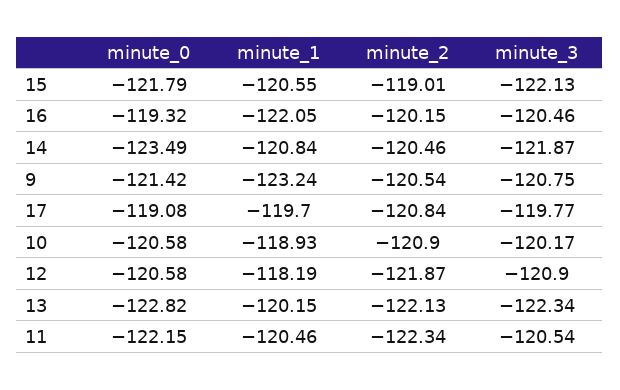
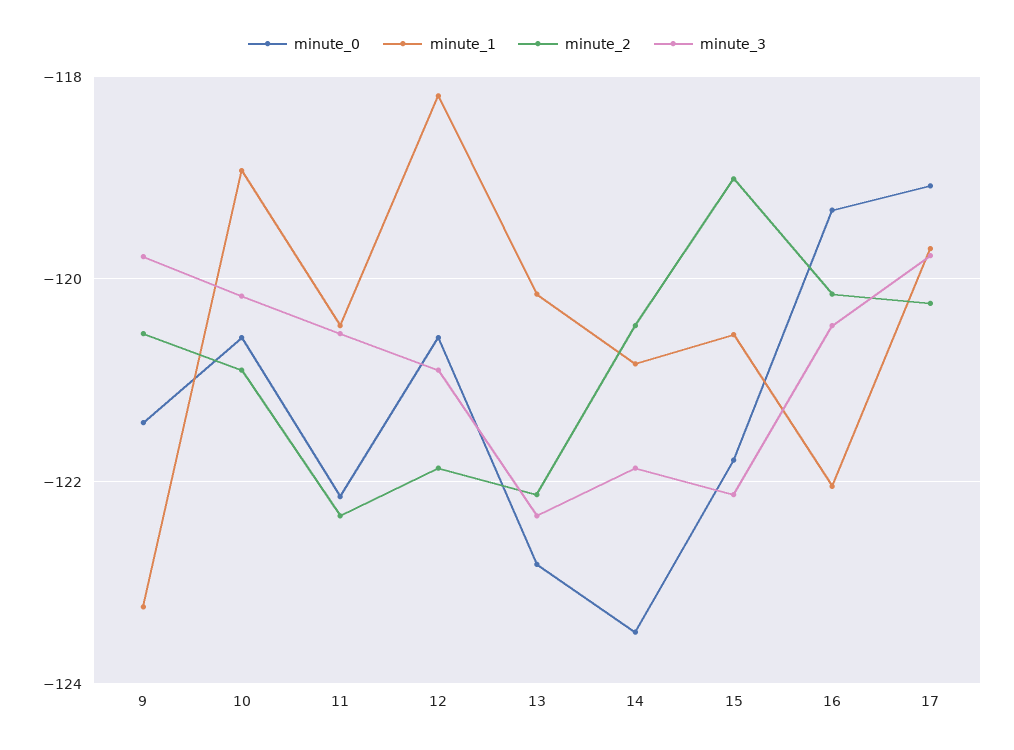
minute_3, 9: -120.75 -> -119.8
minute_2, 17: -120.84 -> -120.2

